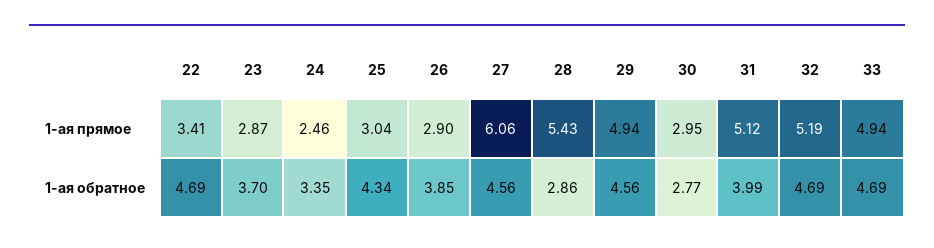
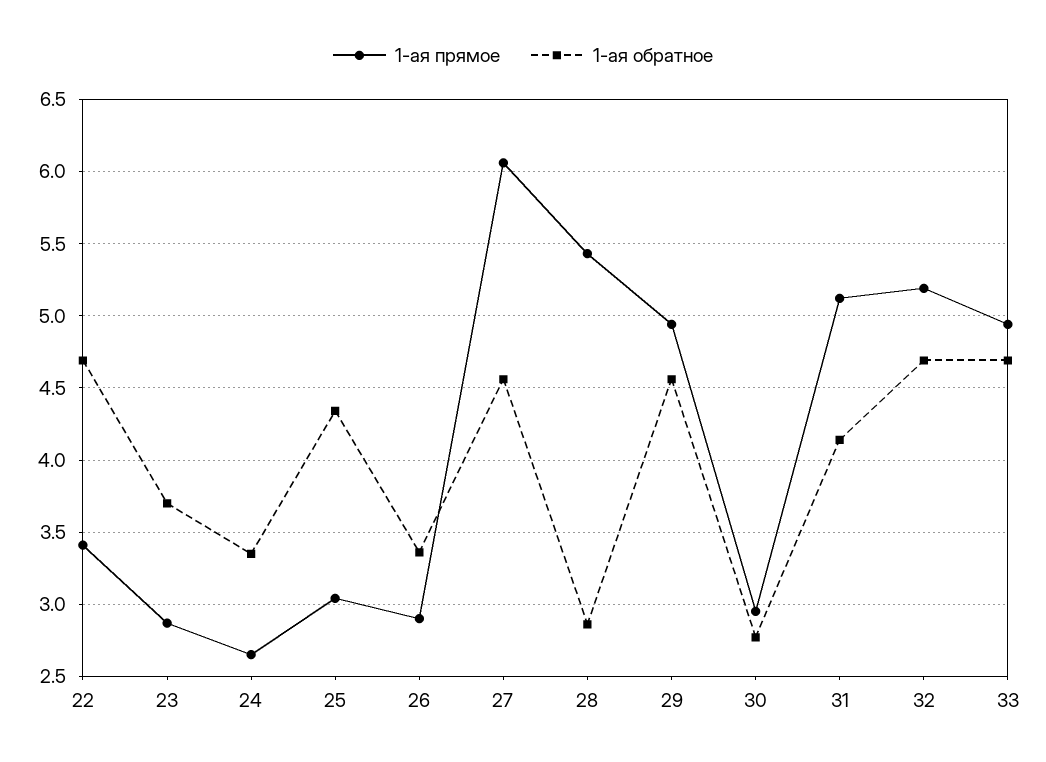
1-ая прямое, 24: 2.46 -> 2.65
1-ая обратное, 26: 3.85 -> 3.35
1-ая обратное, 31: 3.99 -> 4.15

